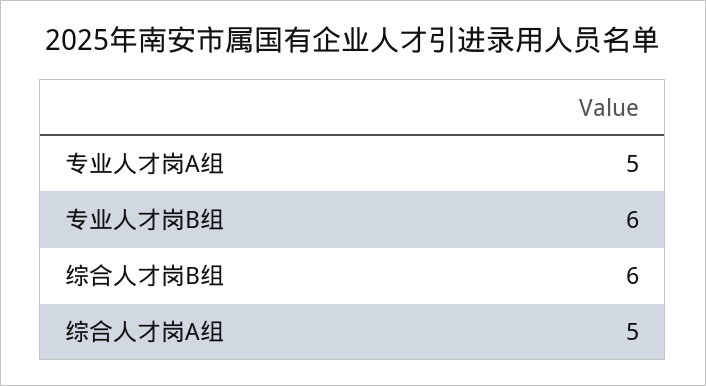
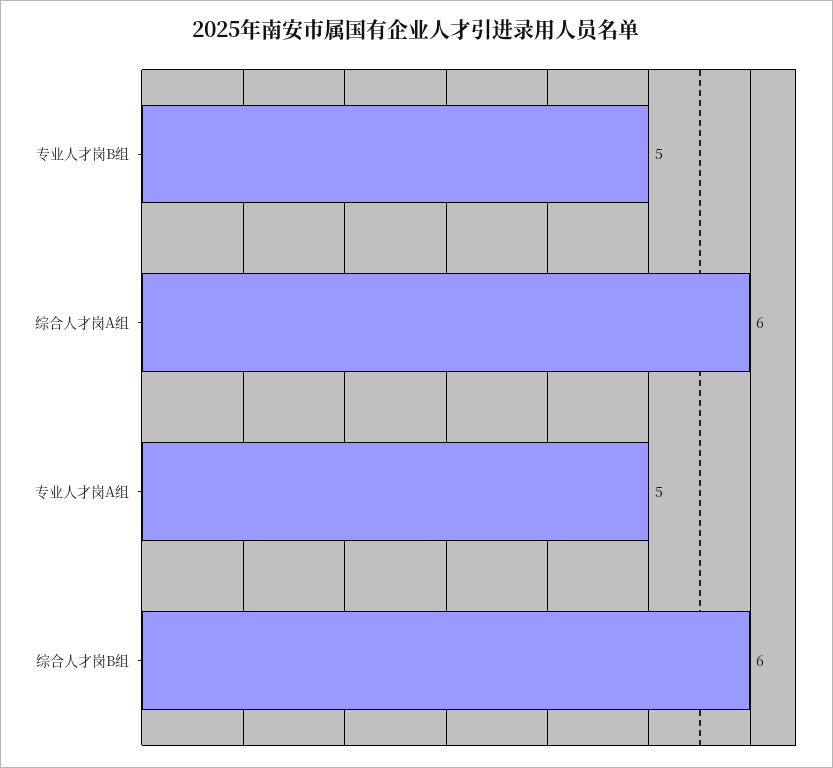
专业人才岗B组: 6 -> 5
综合人才岗A组: 5 -> 6

